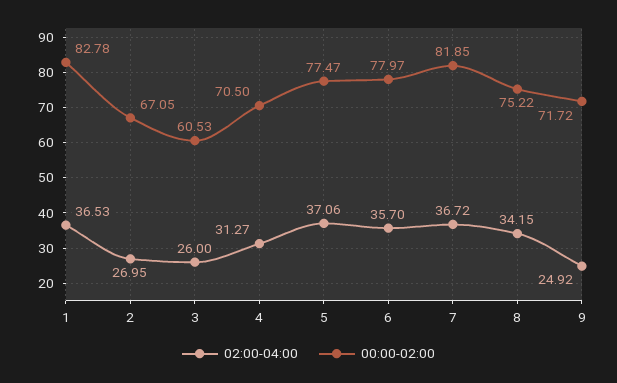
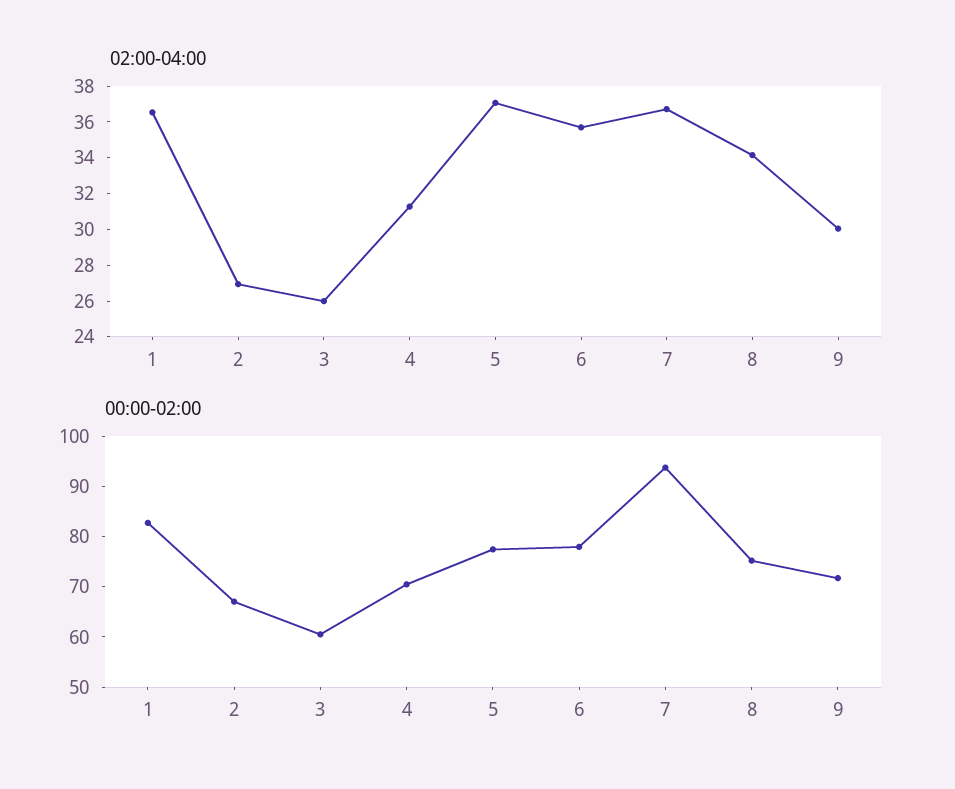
00:00-02:00, 7: 81.85 -> 94
02:00-04:00, 9: 24.92 -> 30

